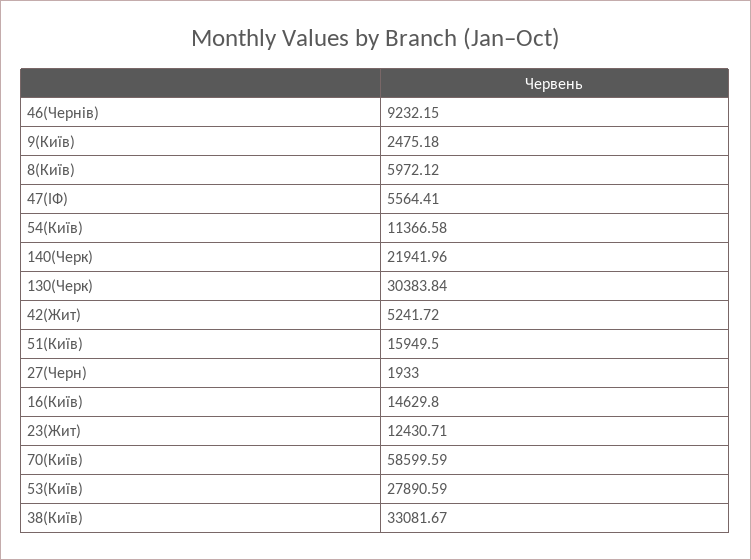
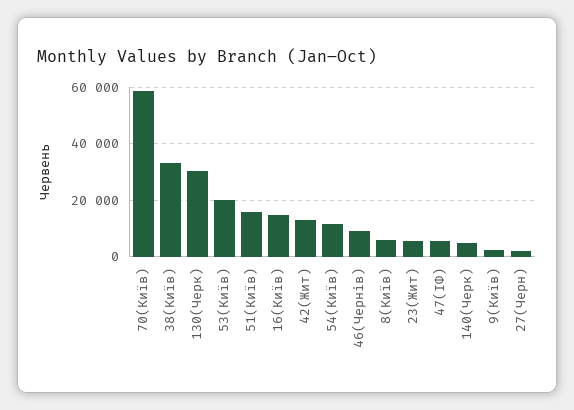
140(Черк): 21941.96 -> 5000
42(Жит): 5241.72 -> 12500
23(Жит): 12430.71 -> 5000
53(Київ): 27890.59 -> 20000

